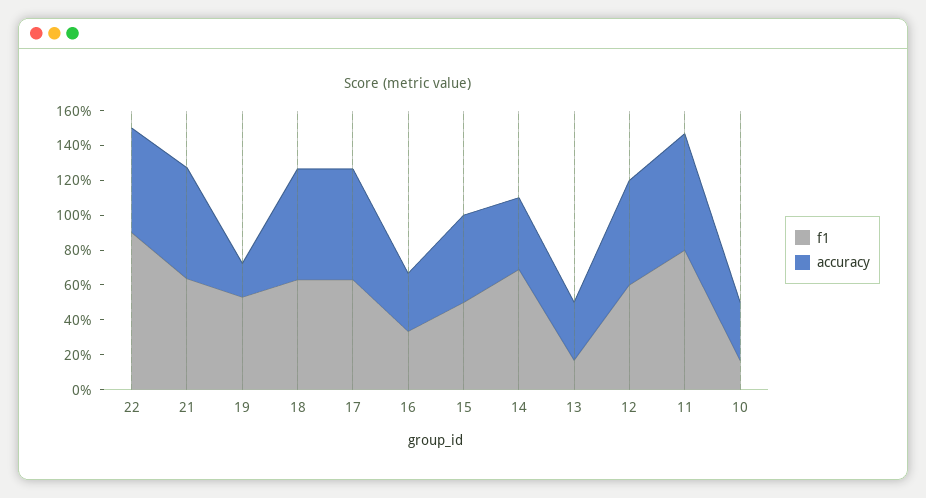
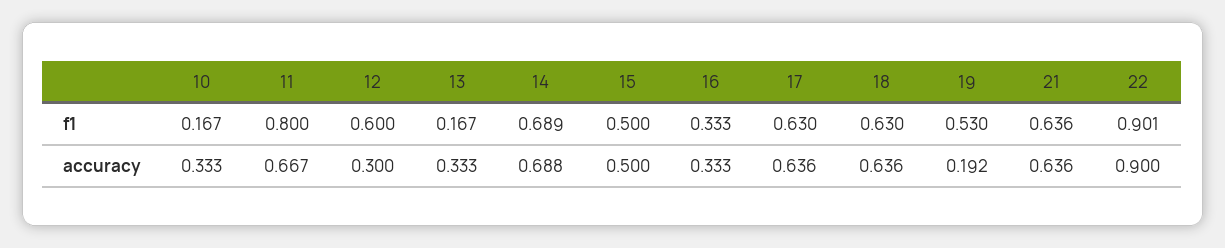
accuracy, 22: 0.6 -> 0.9
accuracy, 14: 0.4 -> 0.688
accuracy, 12: 0.6 -> 0.3

